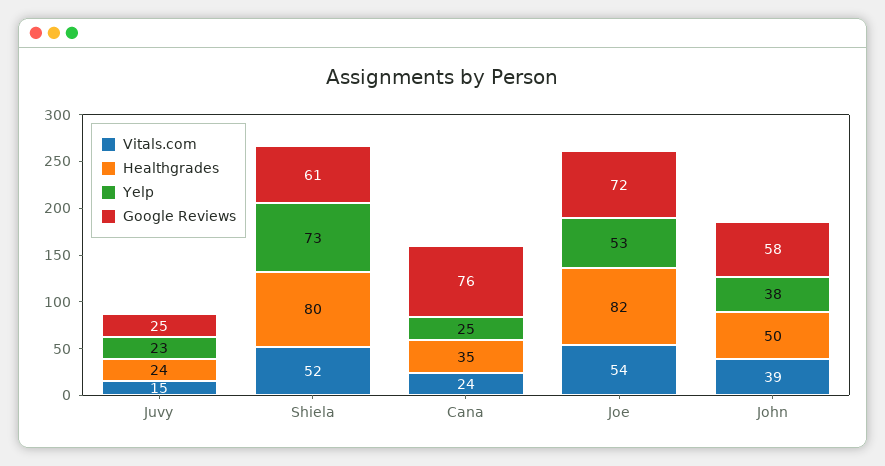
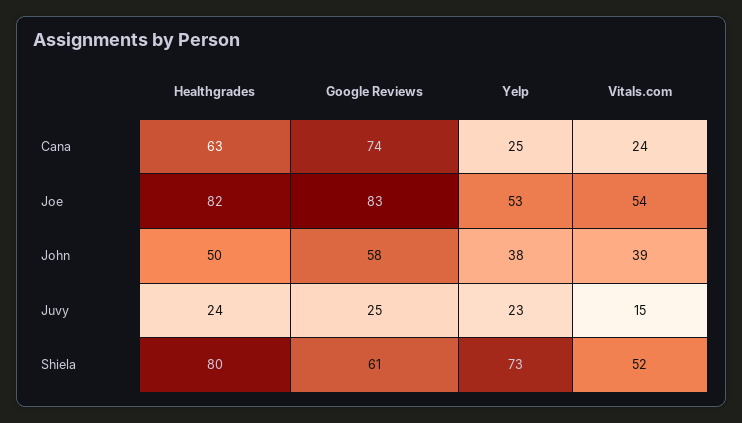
Healthgrades, Cana: 35 -> 63
Google Reviews, Cana: 76 -> 74
Google Reviews, Joe: 72 -> 83

